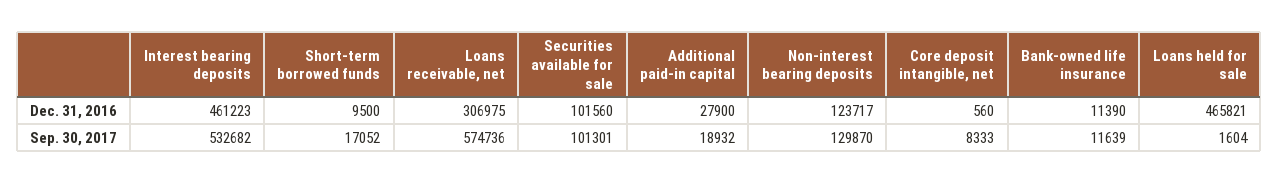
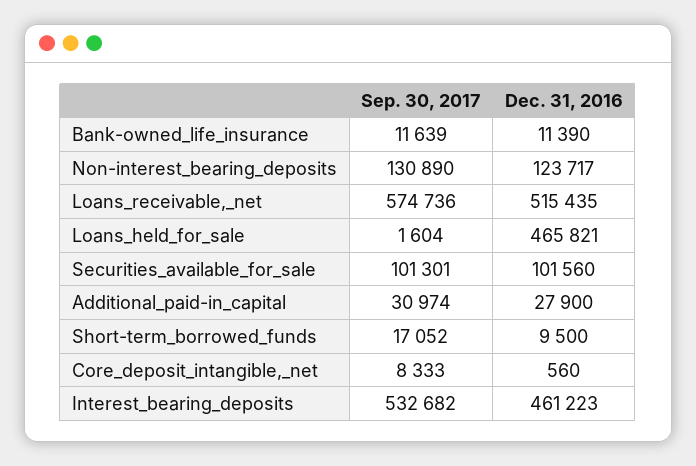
Loans receivable, net, Dec. 31, 2016: 306975 -> 515435
Additional paid-in capital, Sep. 30, 2017: 18932 -> 30974
Non-interest bearing deposits, Sep. 30, 2017: 129870 -> 130890

